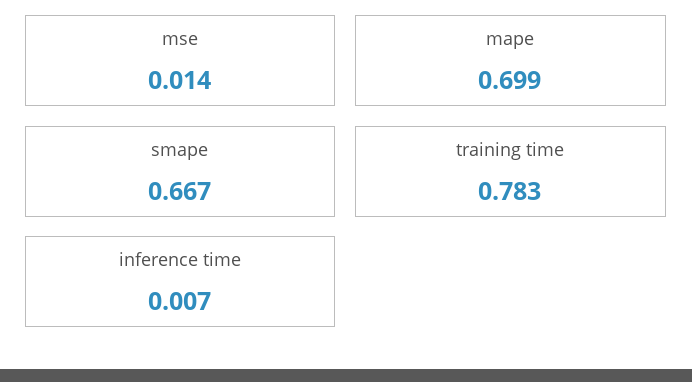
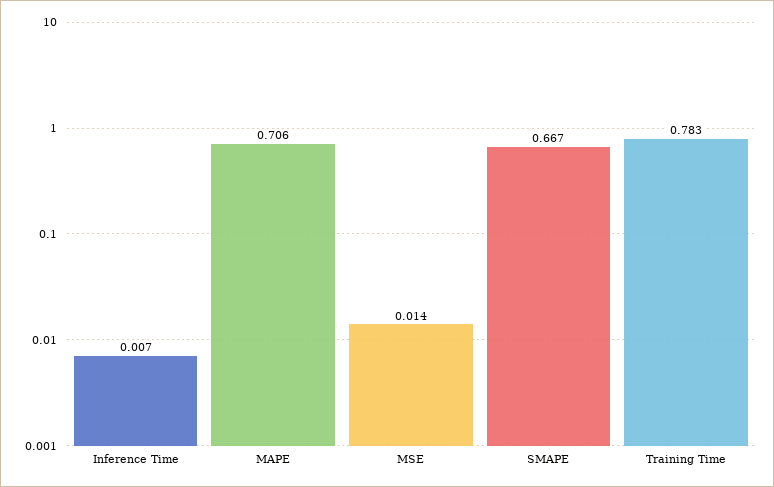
mape: 0.699 -> 0.706

